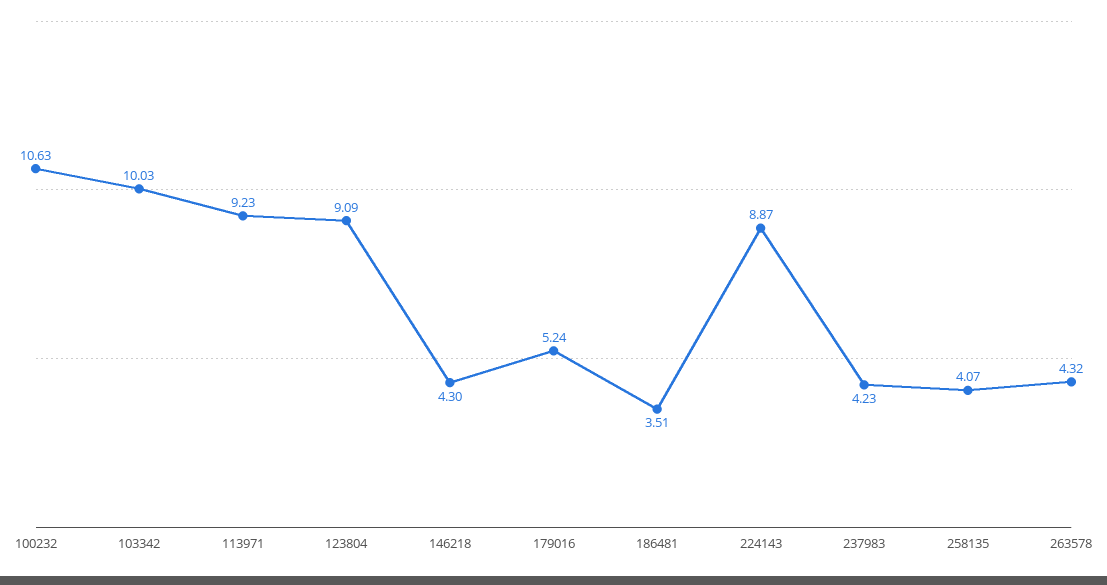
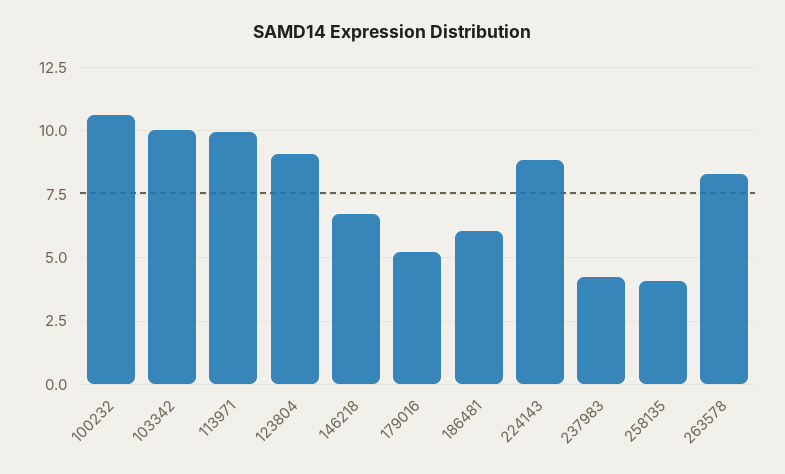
113971: 9.23 -> 10
146218: 4.3 -> 6.75
186481: 3.51 -> 6
263578: 4.32 -> 8.25

